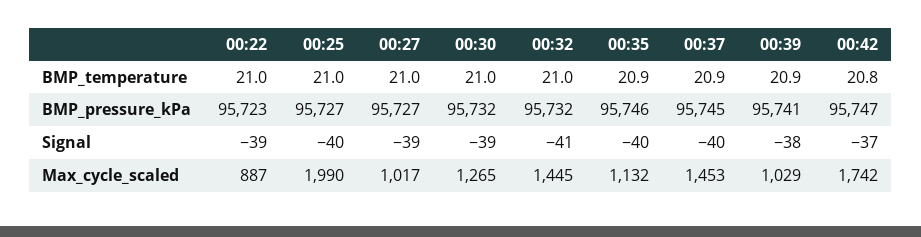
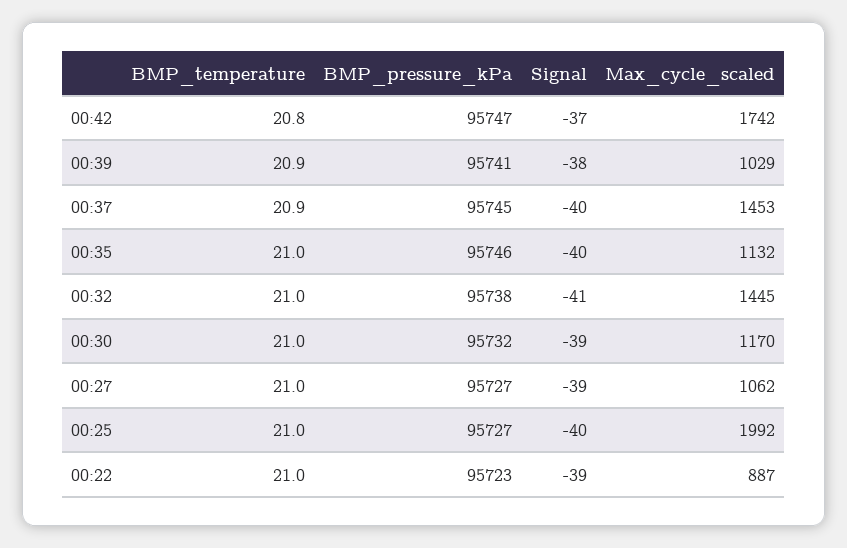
00:35, BMP_temperature: 20.9 -> 21
00:32, BMP_pressure_kPa: 95732 -> 95738
00:25, Max_cycle_scaled: 1990 -> 1992
00:27, Max_cycle_scaled: 1017 -> 1062
00:30, Max_cycle_scaled: 1265 -> 1170

